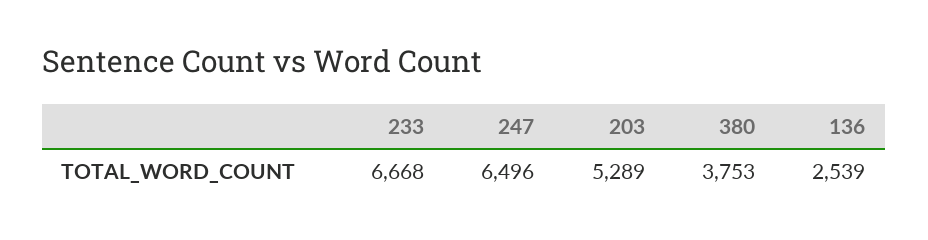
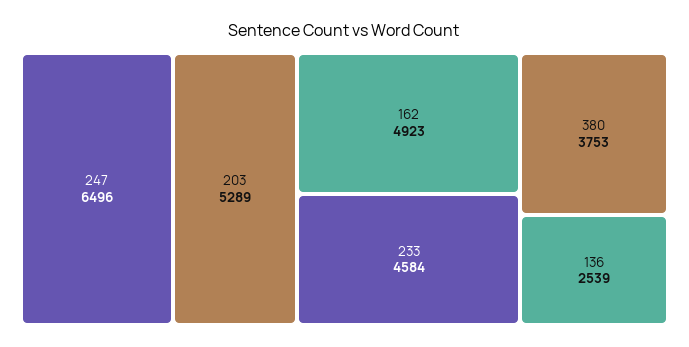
233: 6668 -> 4584
162: none -> 4923

